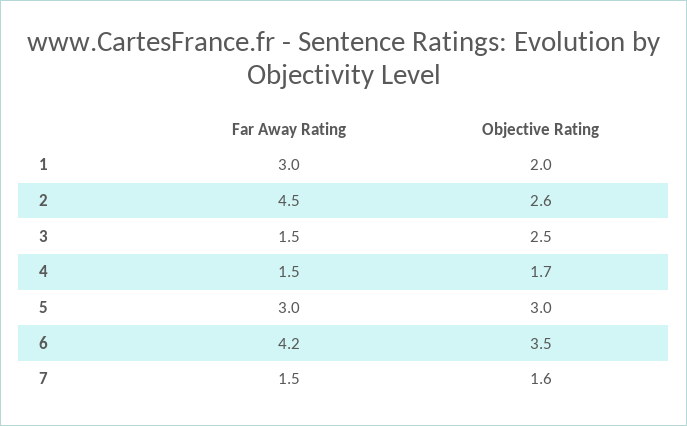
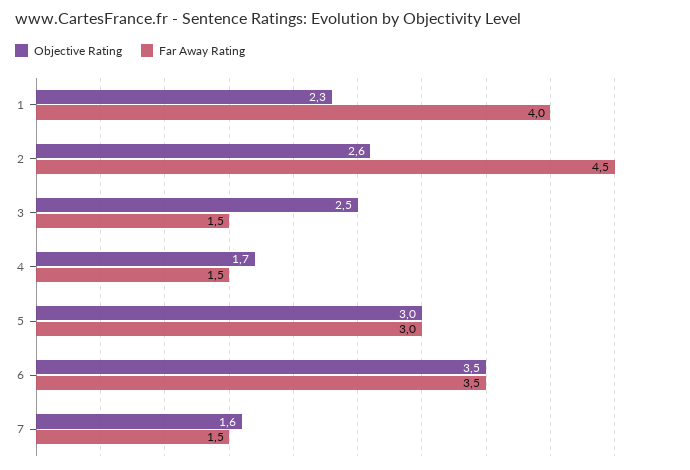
Far Away Rating, 1: 3 -> 4
Objective Rating, 1: 2 -> 2.3
Far Away Rating, 6: 4.2 -> 3.5

